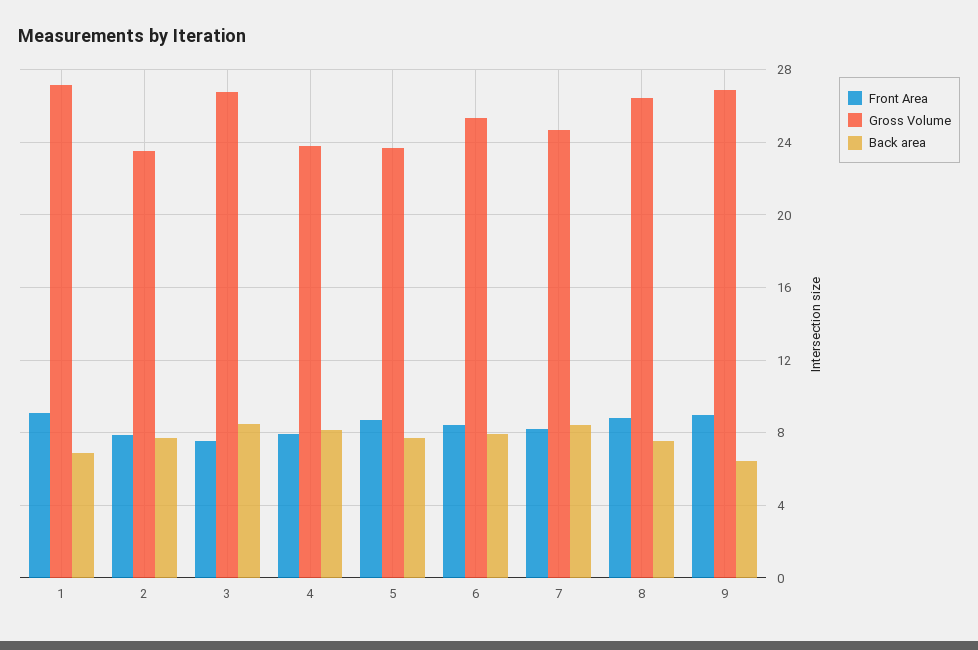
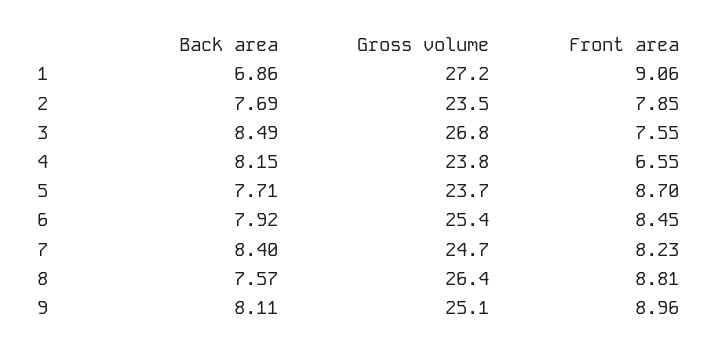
Front Area, 4: 8 -> 6.55
Gross Volume, 9: 27 -> 25.1
Back area, 9: 6.5 -> 8.11

